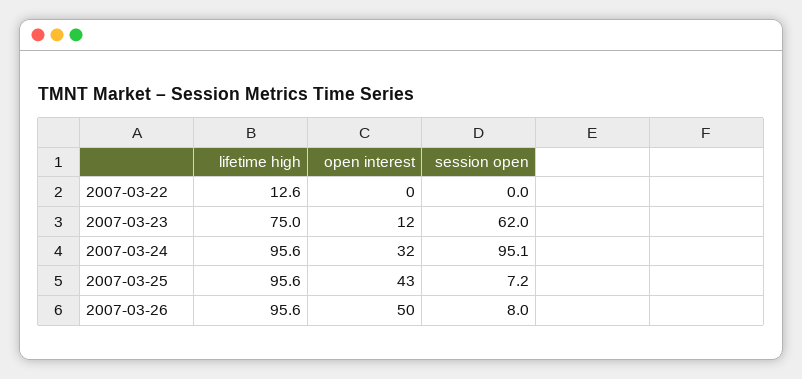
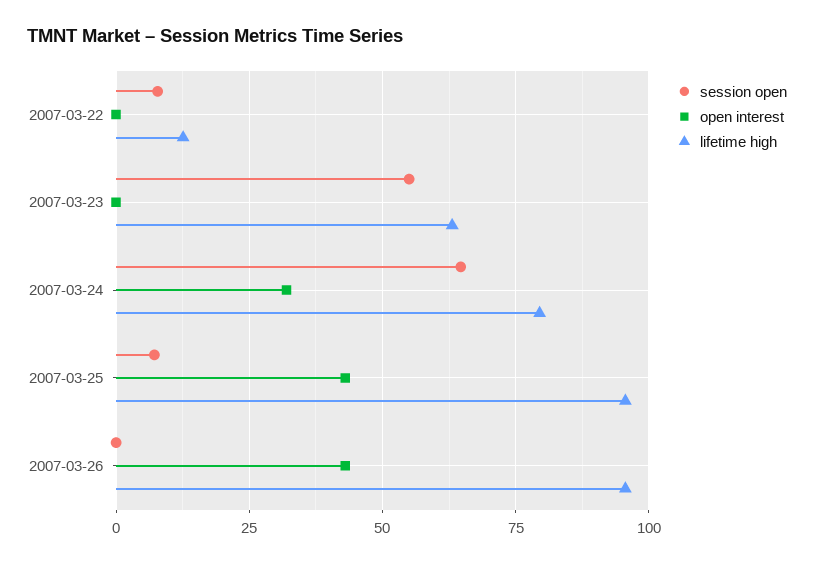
session open, 2007-03-22: 0 -> 7.5
lifetime high, 2007-03-23: 75 -> 62.5
open interest, 2007-03-23: 12 -> 0
session open, 2007-03-23: 62 -> 55
lifetime high, 2007-03-24: 95.6 -> 80
session open, 2007-03-24: 95.1 -> 65
open interest, 2007-03-26: 50 -> 42.5
session open, 2007-03-26: 8 -> 0

